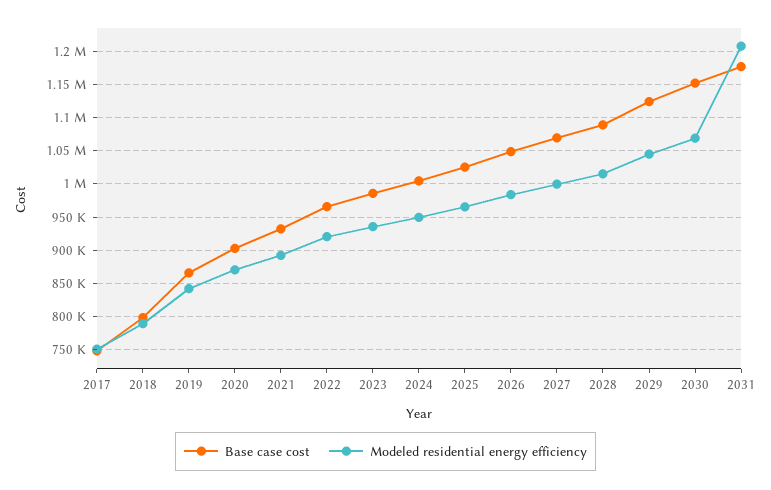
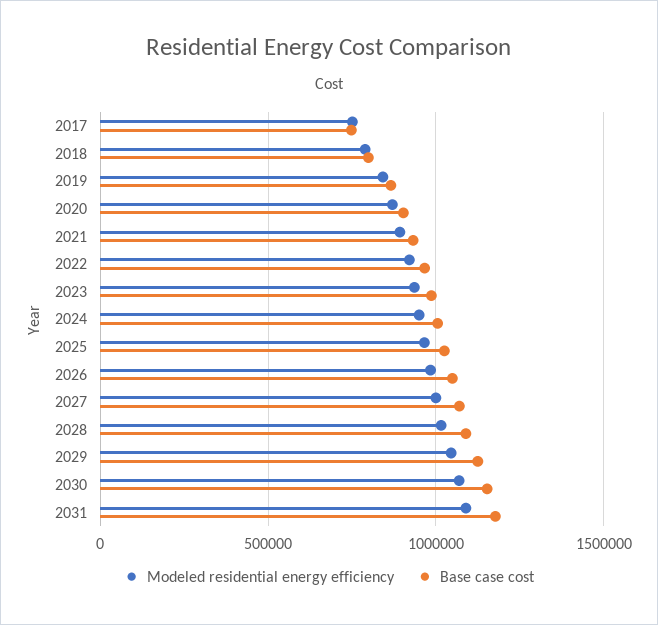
Modeled residential energy efficiency, 2031: 1210000 -> 1100000

